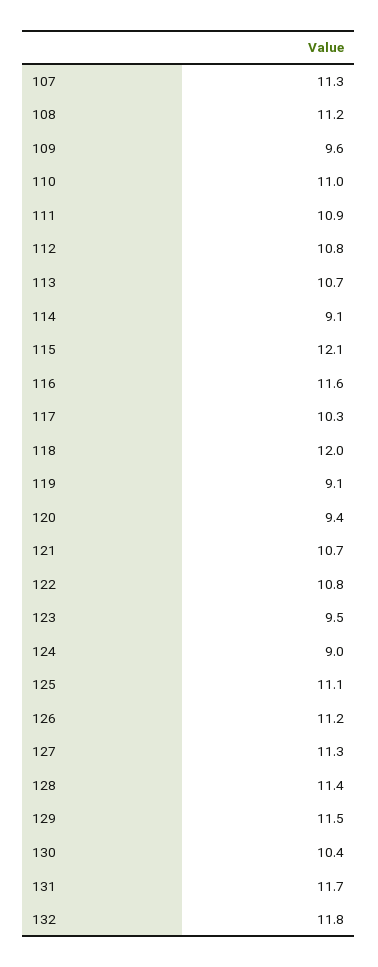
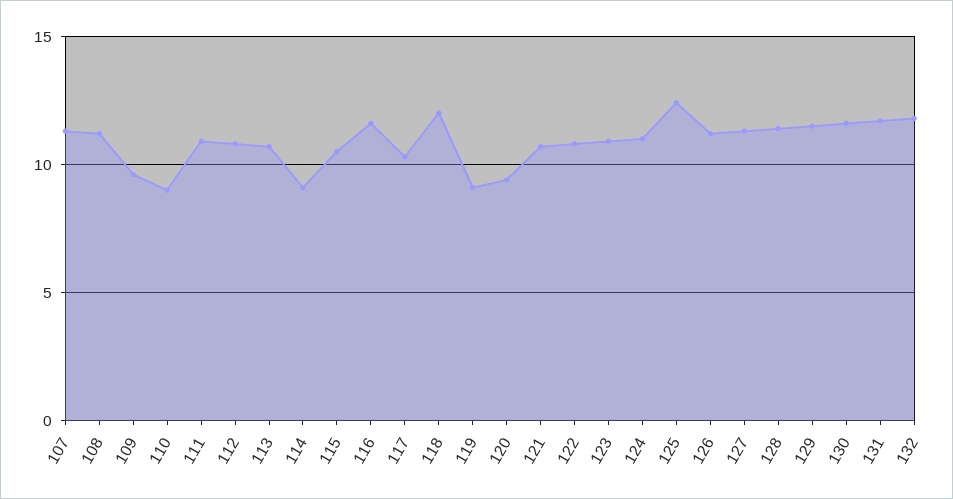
110: 11 -> 9
115: 12.1 -> 10.5
123: 9.5 -> 11
124: 9 -> 11
125: 11.1 -> 12.5
130: 10.4 -> 11.5

